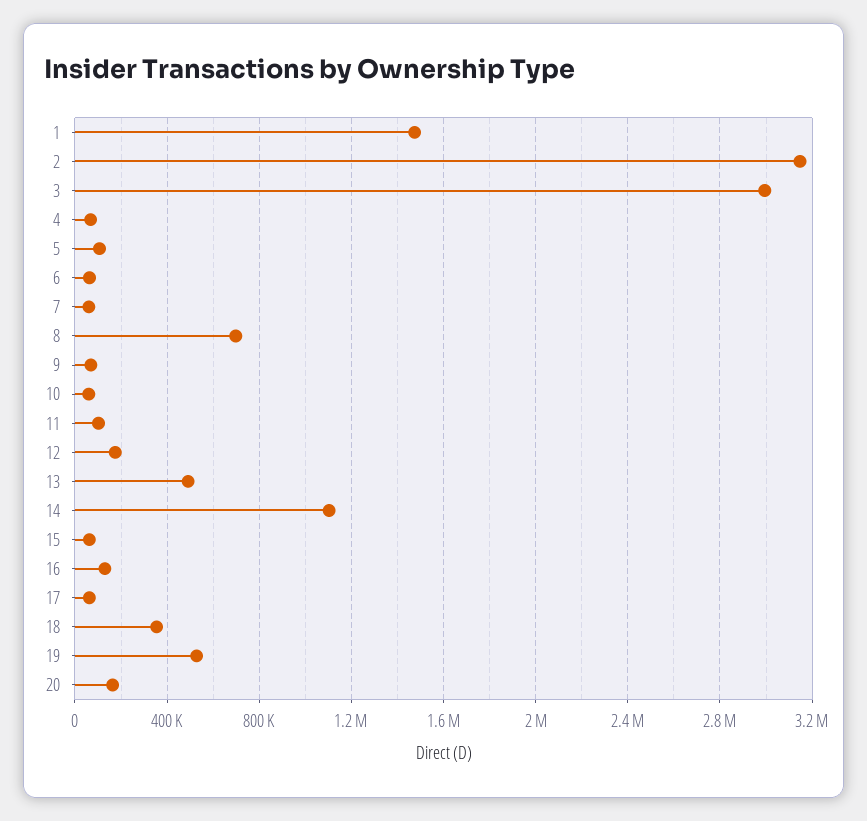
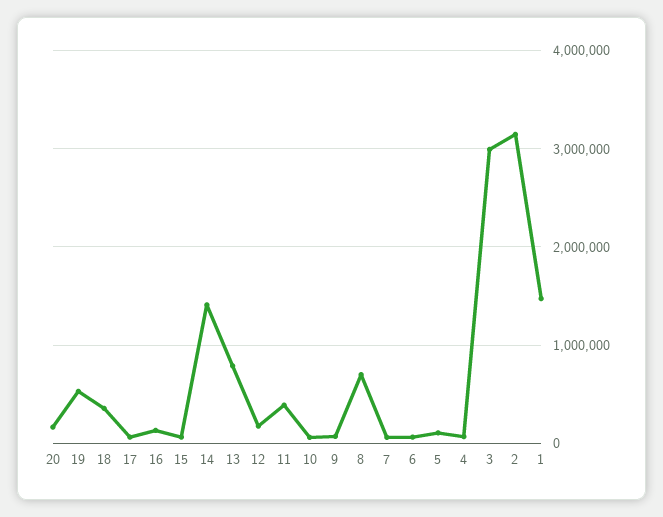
11: 100000 -> 400000
13: 500000 -> 800000
14: 1100000 -> 1400000

